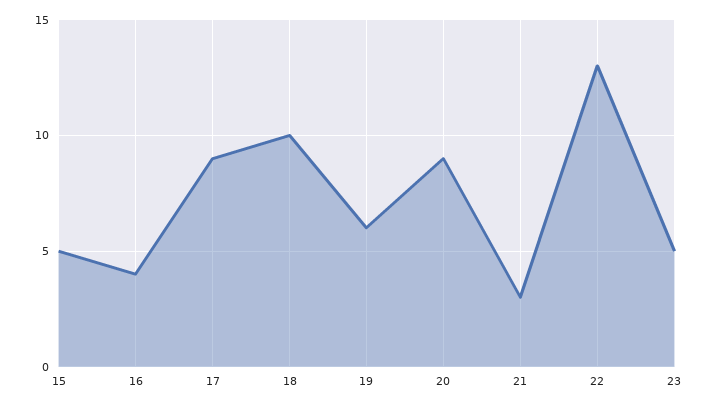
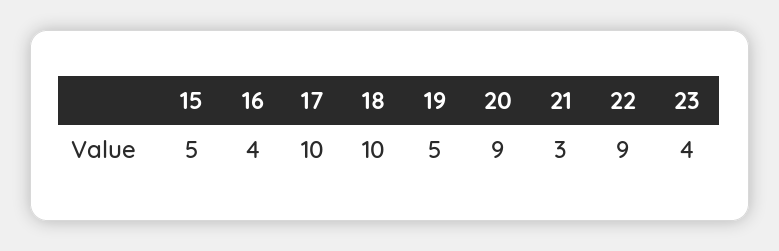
17: 9 -> 10
19: 6 -> 5
22: 13 -> 9
23: 5 -> 4

